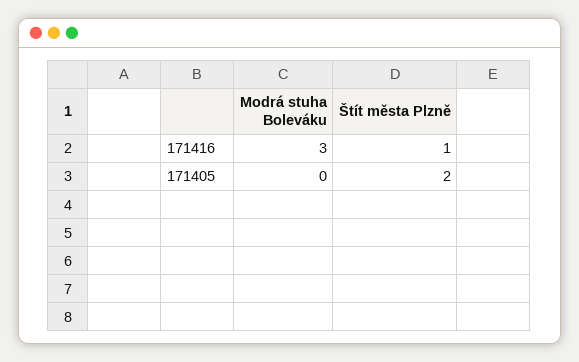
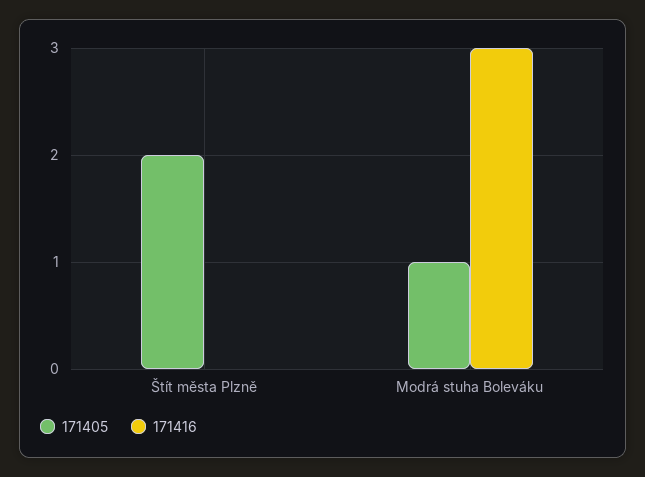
171416, Štít města Plzně: 1 -> 0
171405, Modrá stuha Boleváku: 0 -> 1

